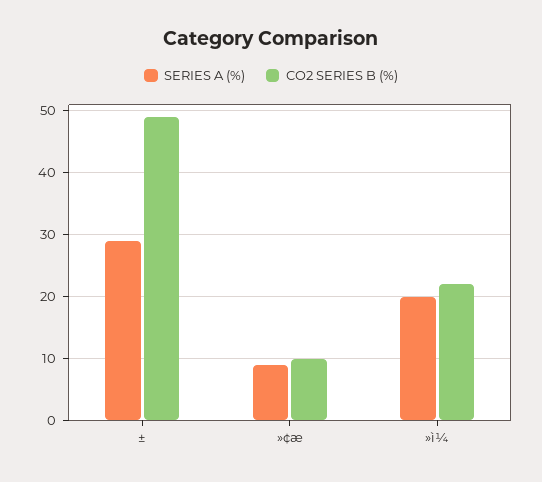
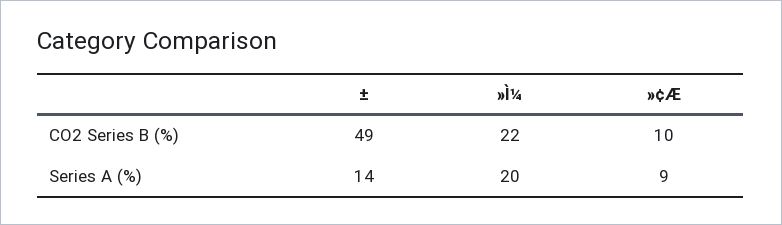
SERIES A (%), ±: 29 -> 14

